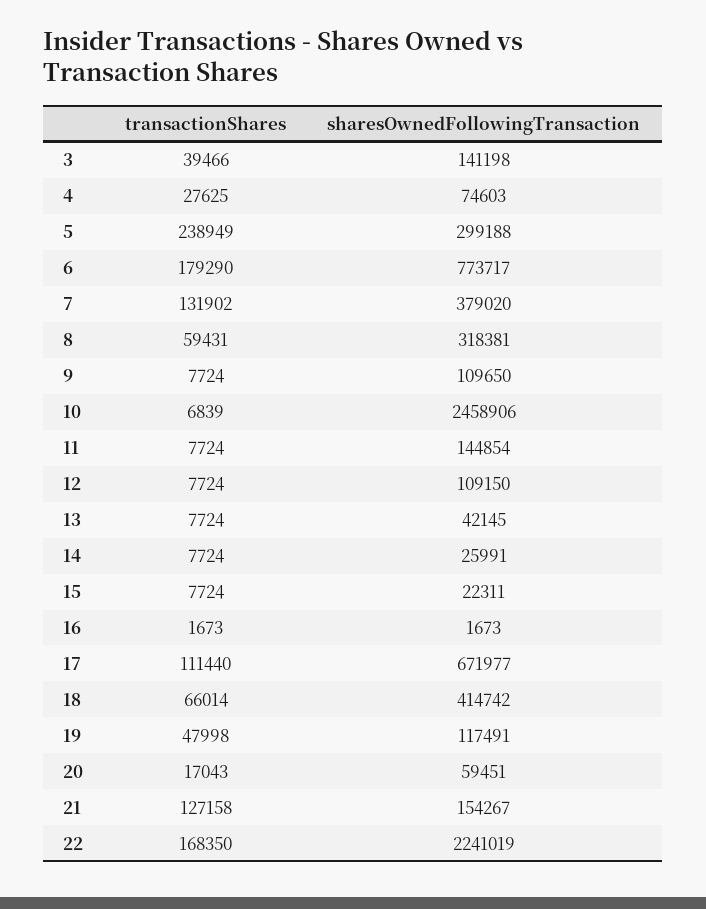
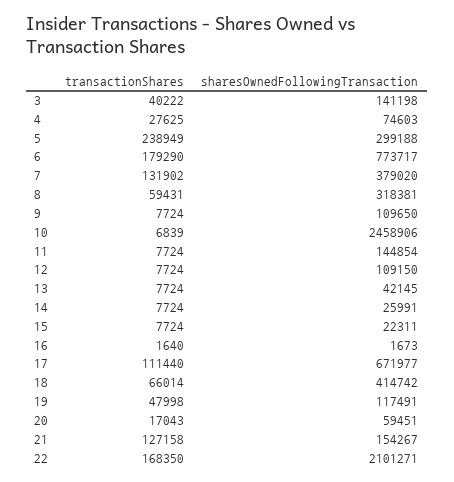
transactionShares, 3: 39466 -> 40222
transactionShares, 16: 1673 -> 1640
sharesOwnedFollowingTransaction, 22: 2241019 -> 2101271

